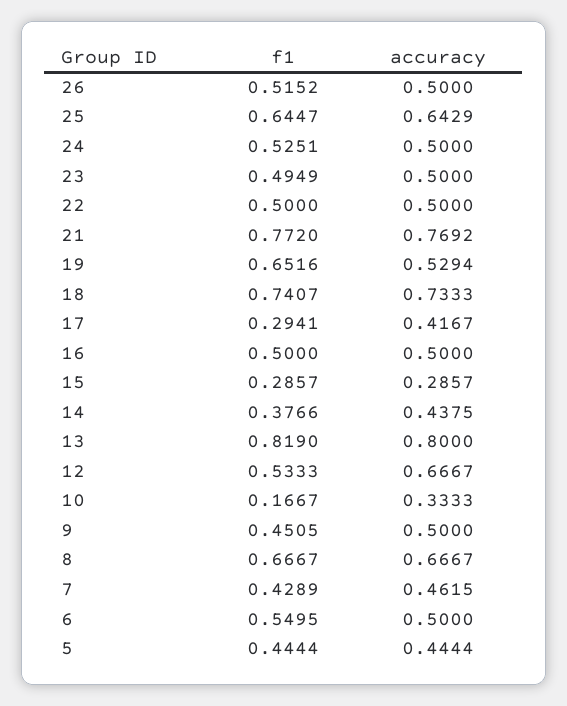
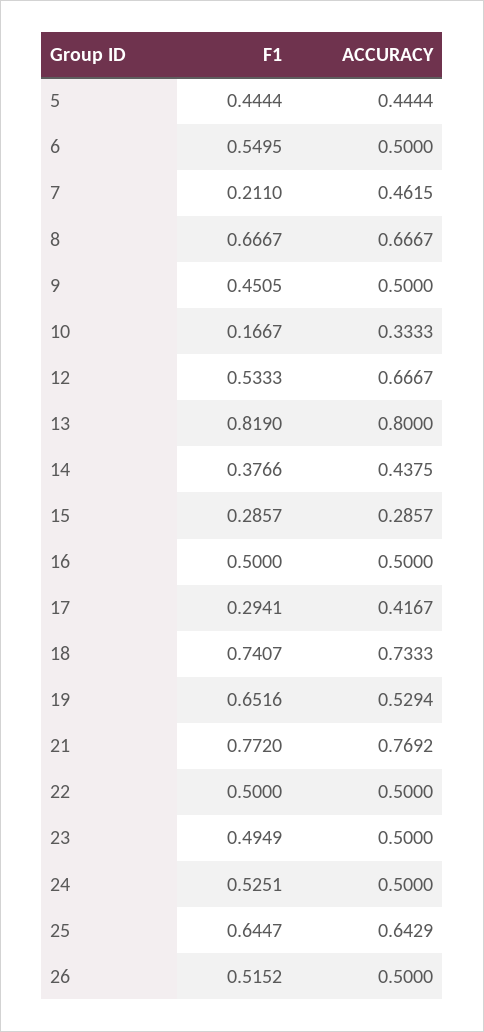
f1, 7: 0.4289 -> 0.211

